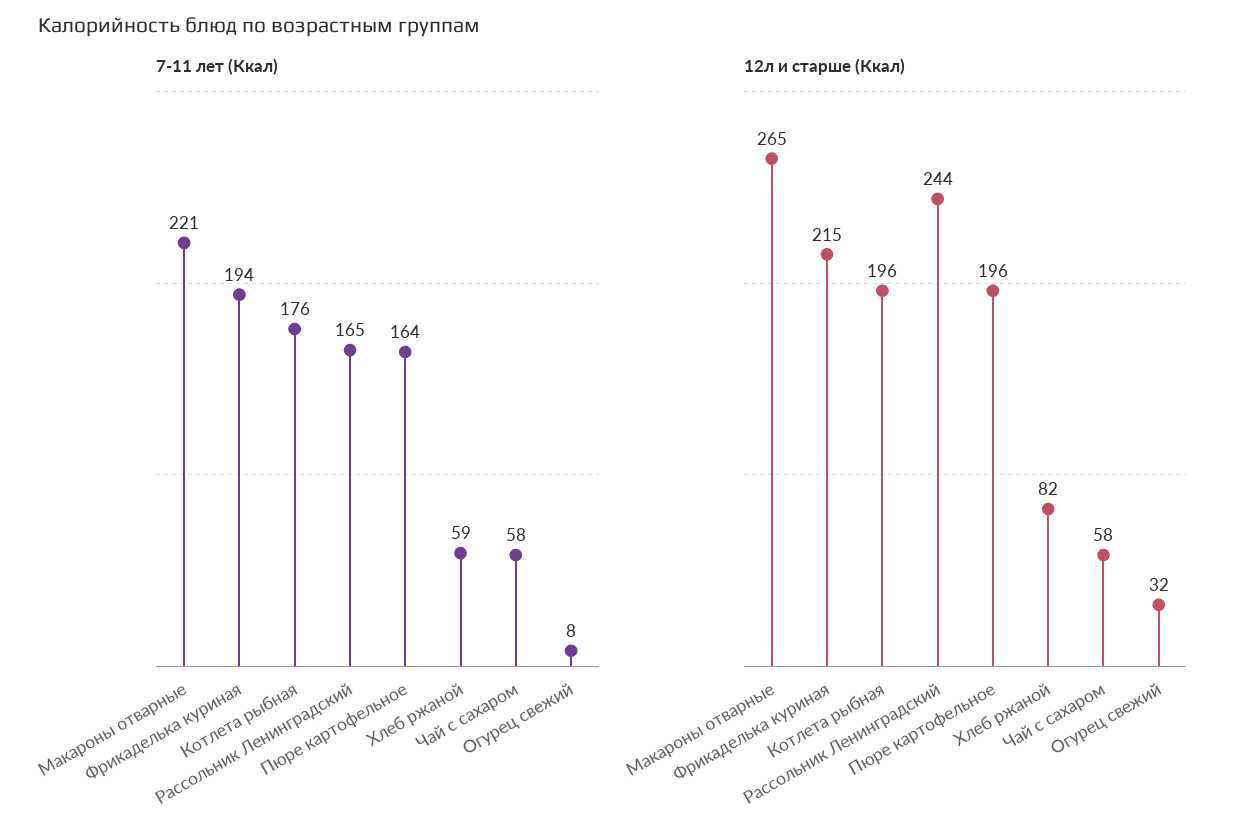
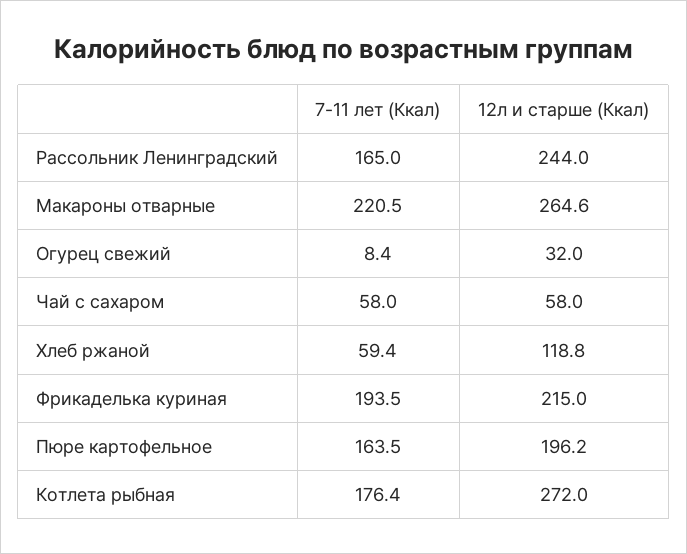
12л и старше (Ккал), Котлета рыбная: 196 -> 272
12л и старше (Ккал), Хлеб ржаной: 82 -> 118.8

